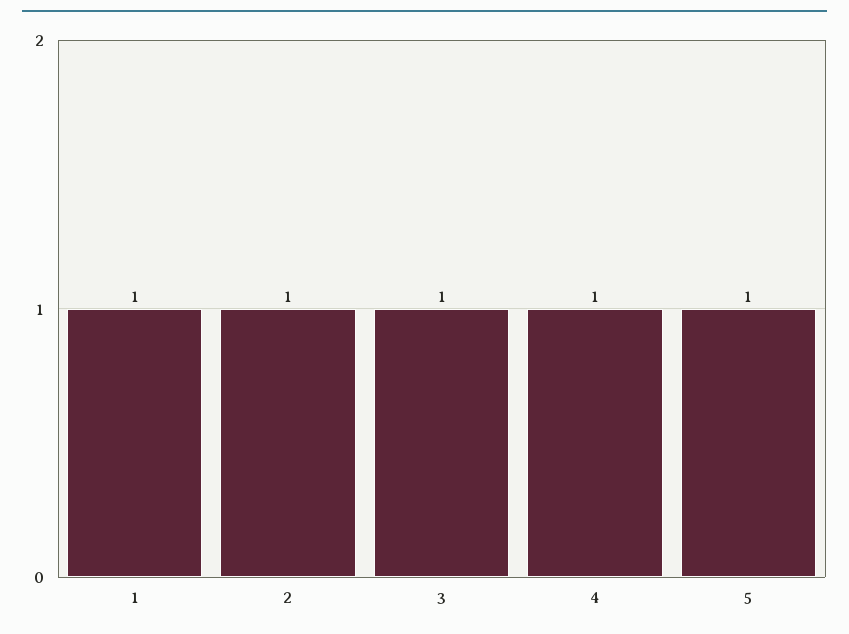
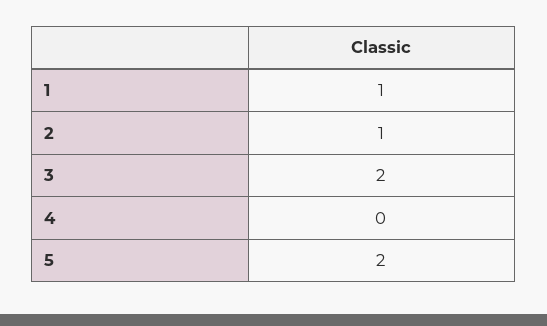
3: 1 -> 2
4: 1 -> 0
5: 1 -> 2

